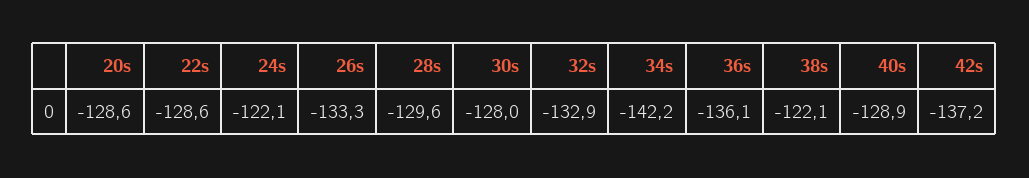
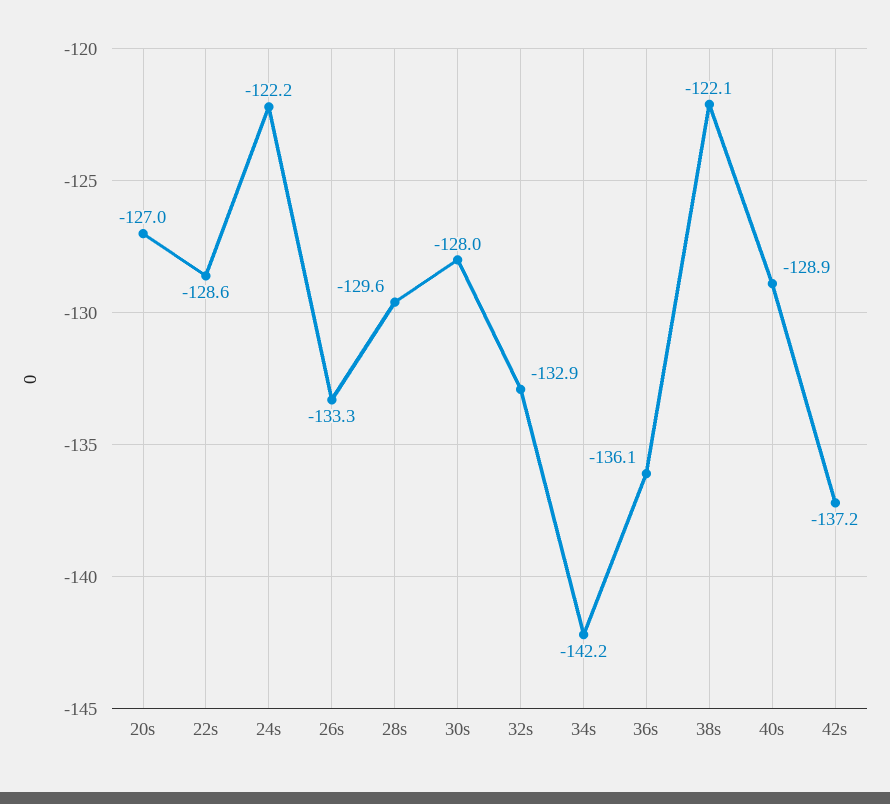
20s: -128.6 -> -127
24s: -122.1 -> -122.2

